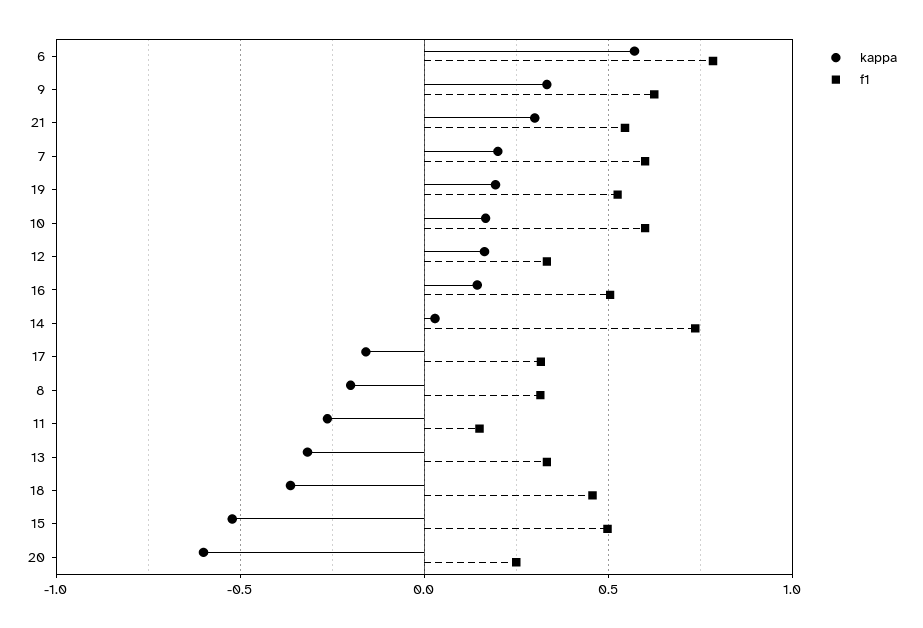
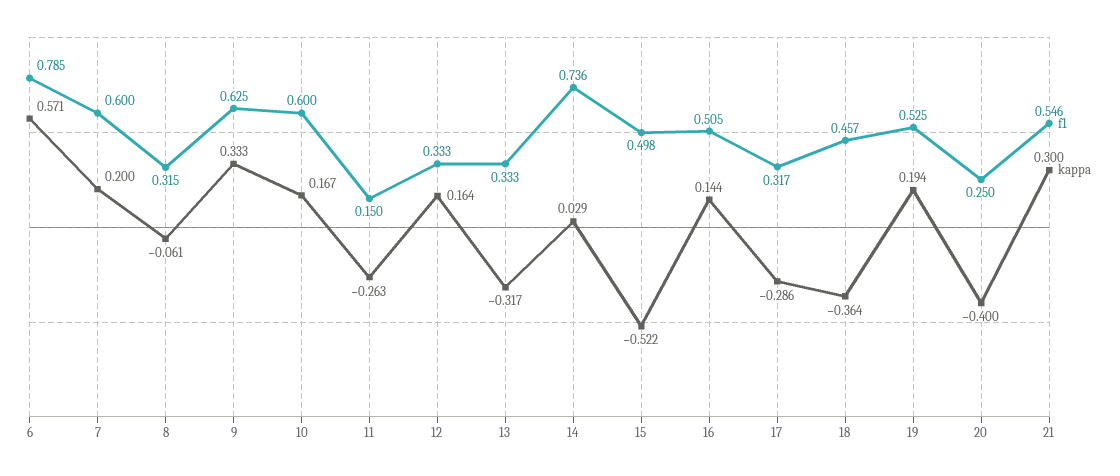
kappa, 17: -0.15 -> -0.286
kappa, 8: -0.2 -> -0.061
kappa, 20: -0.6 -> -0.4

